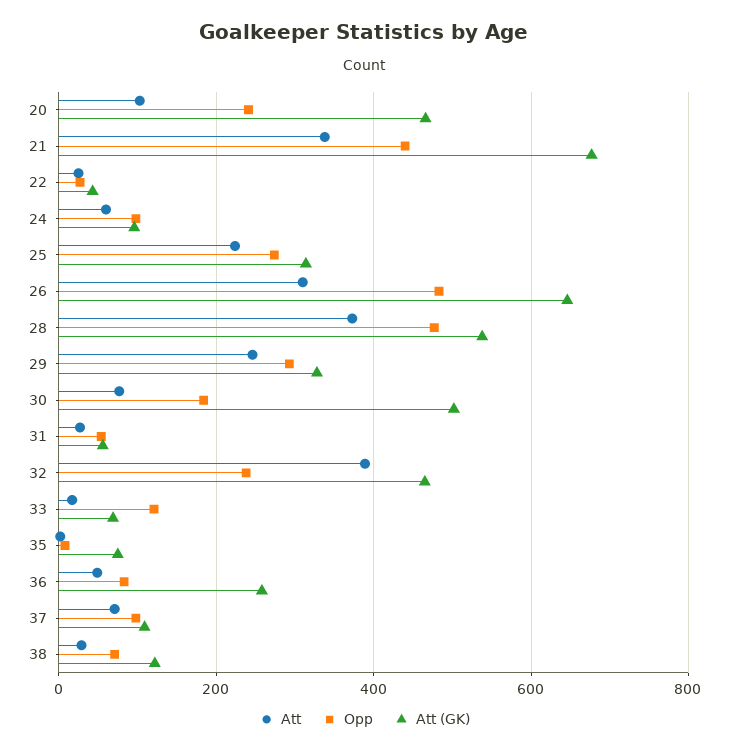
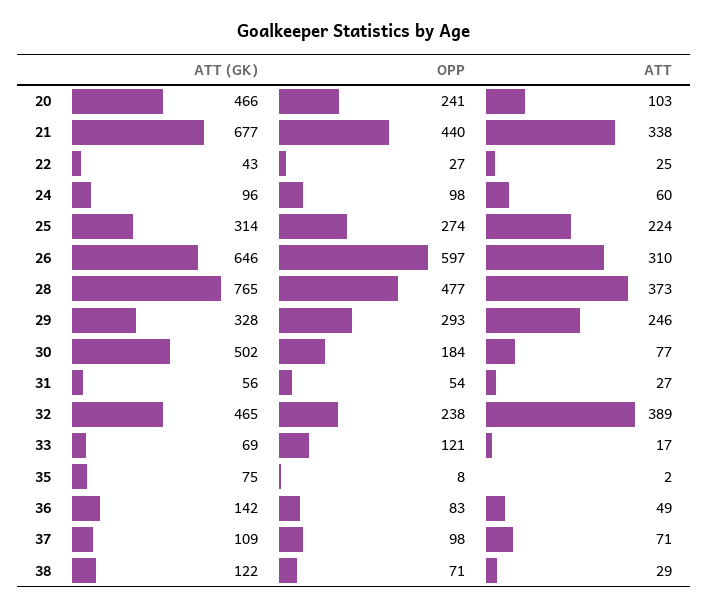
Opp, 26: 480 -> 597
Att (GK), 28: 540 -> 765
Att (GK), 36: 260 -> 142

